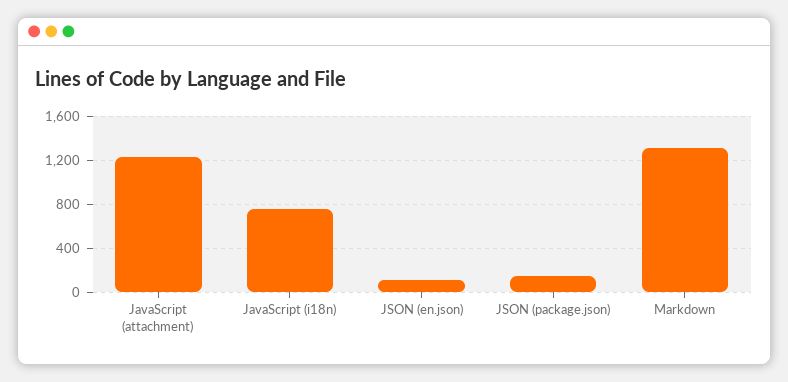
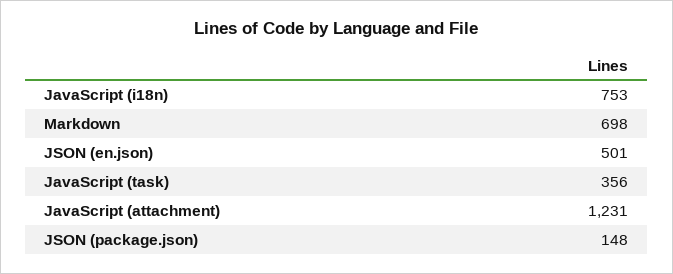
JSON (en.json): 100 -> 501
Markdown: 1300 -> 698
JavaScript (task): none -> 356

